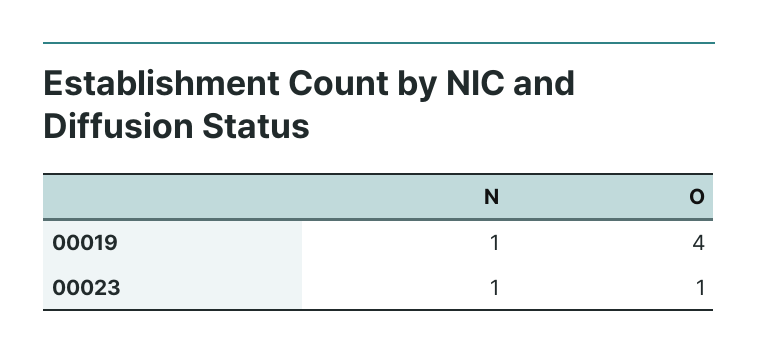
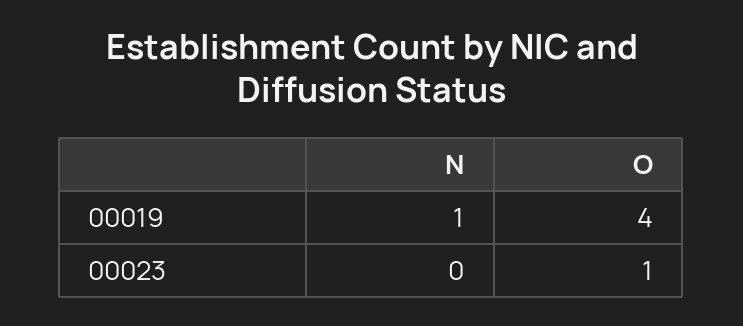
N, 00023: 1 -> 0

